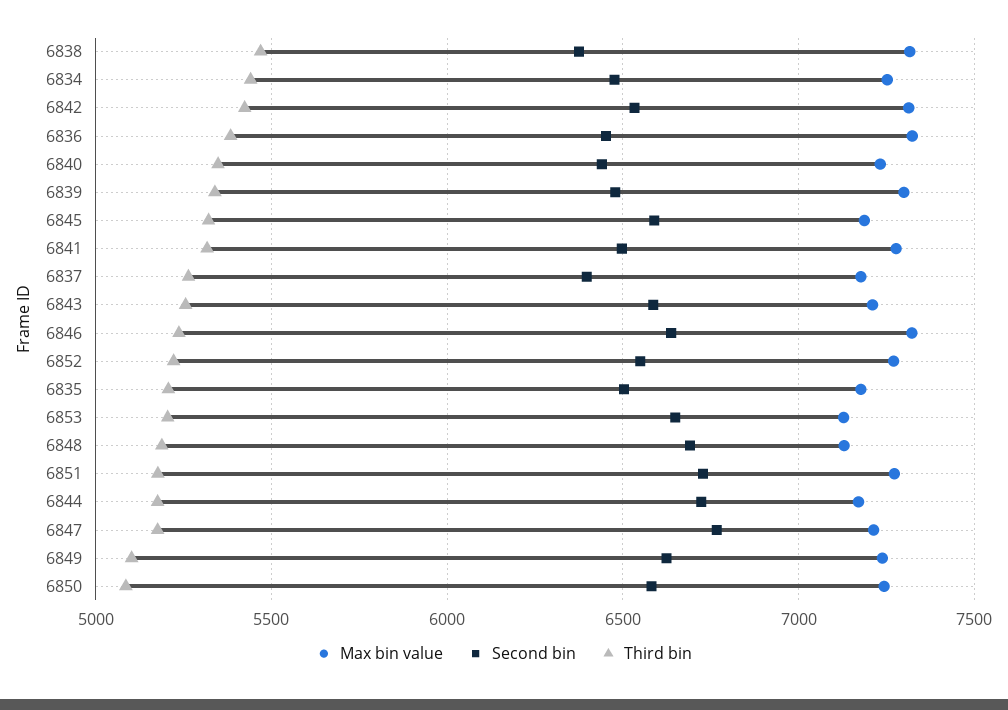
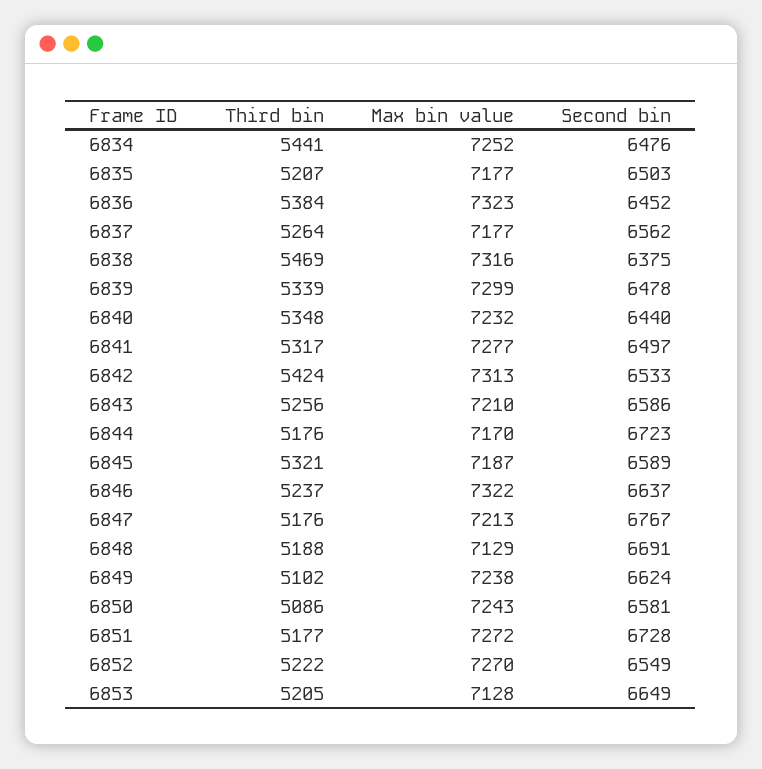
Second bin, 6837: 6400 -> 6562

